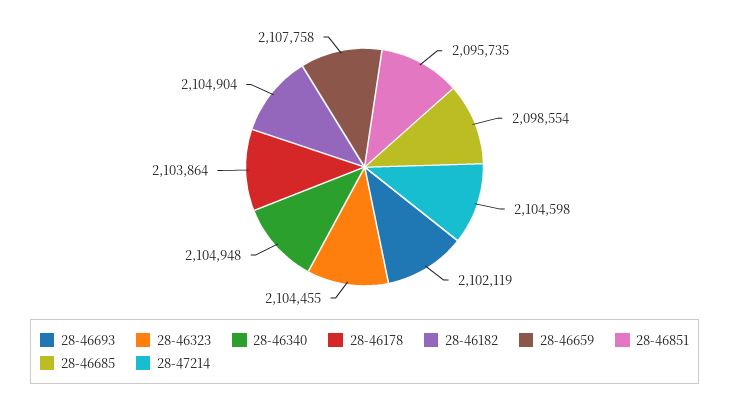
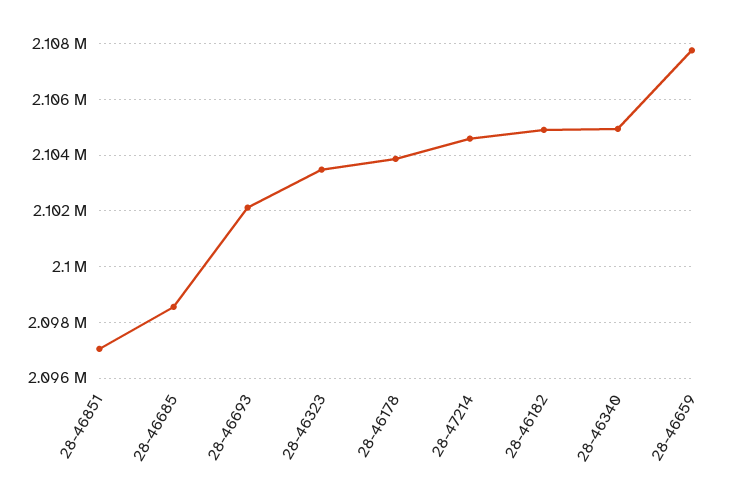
28-46323: 2104455 -> 2103500
28-46851: 2095735 -> 2097000

